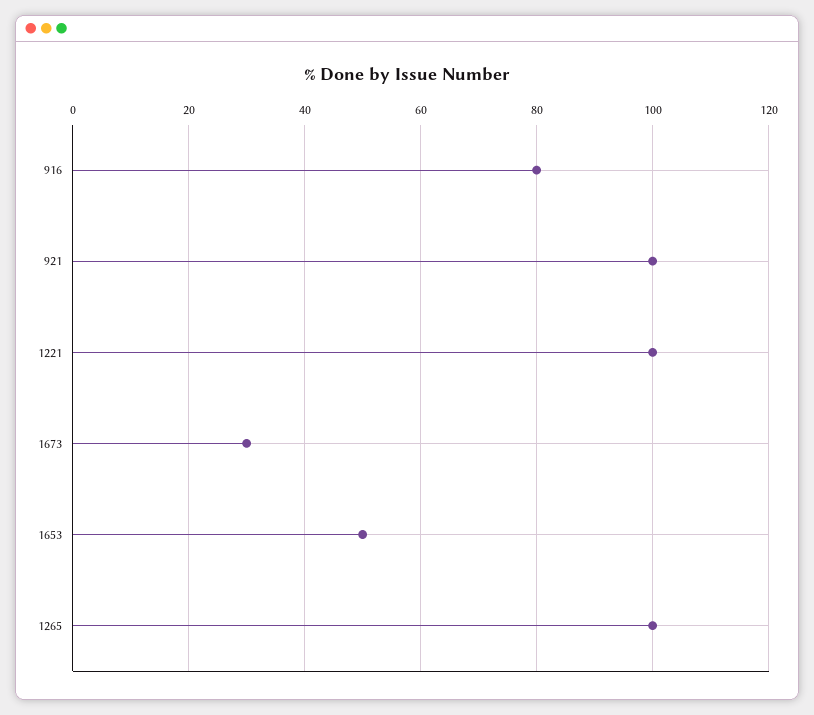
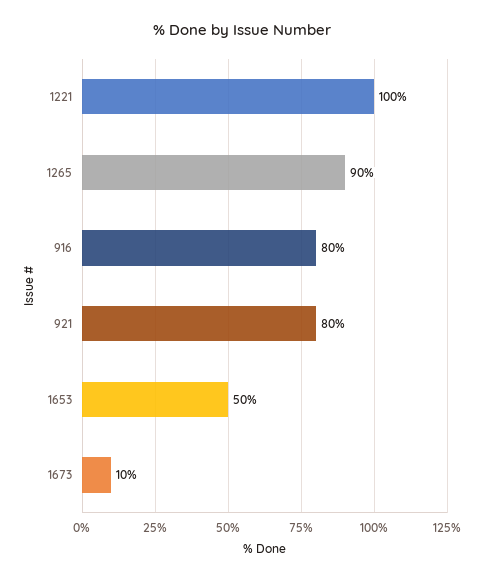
921: 100 -> 80
1673: 30 -> 10
1265: 100 -> 90

